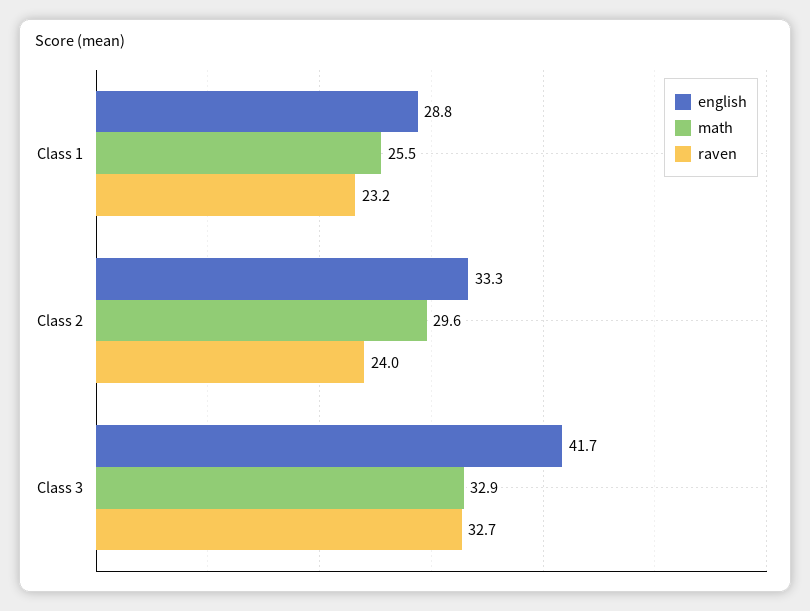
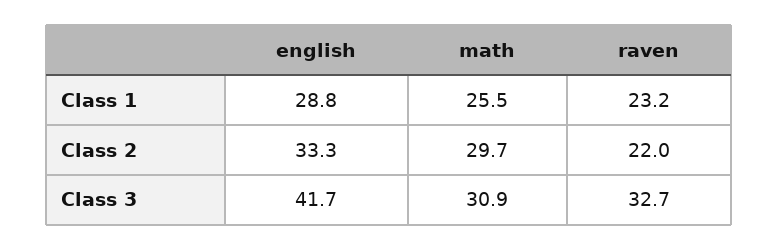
math, Class 2: 29.6 -> 29.7
raven, Class 2: 24 -> 22
math, Class 3: 32.9 -> 30.9

